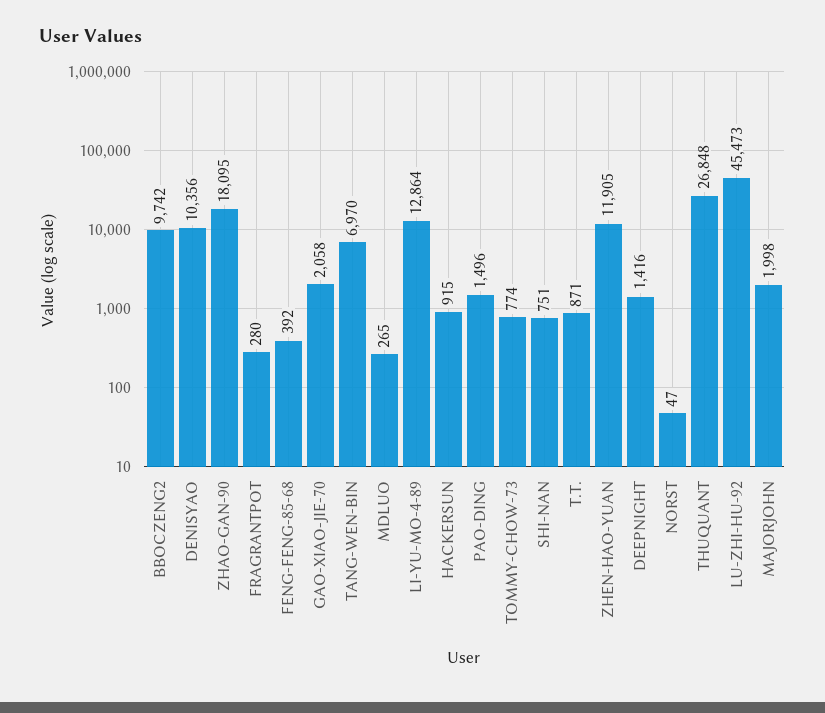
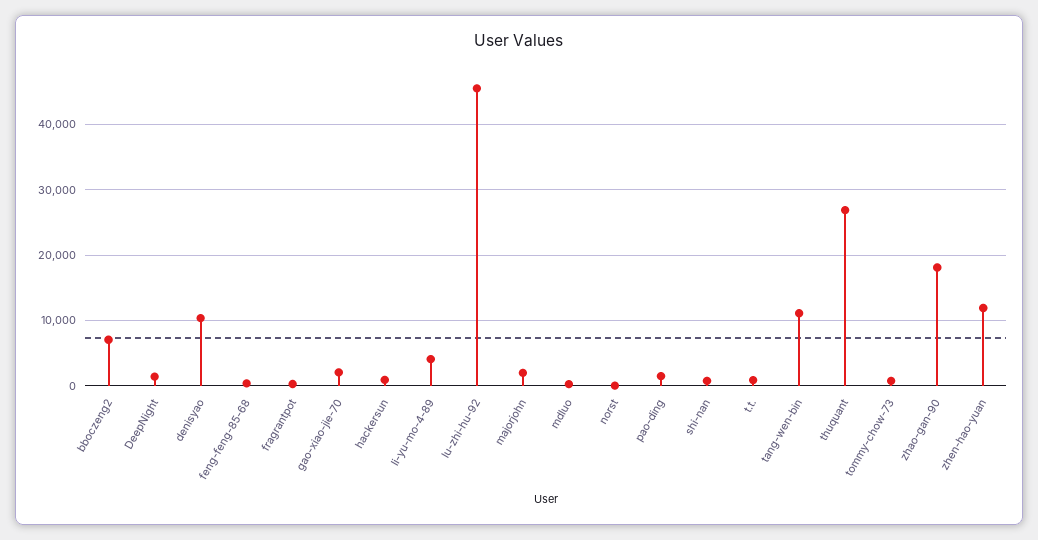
BBOCZENG2: 9742 -> 7000
TANG-WEN-BIN: 6970 -> 11000
LI-YU-MO-4-89: 12864 -> 4000

